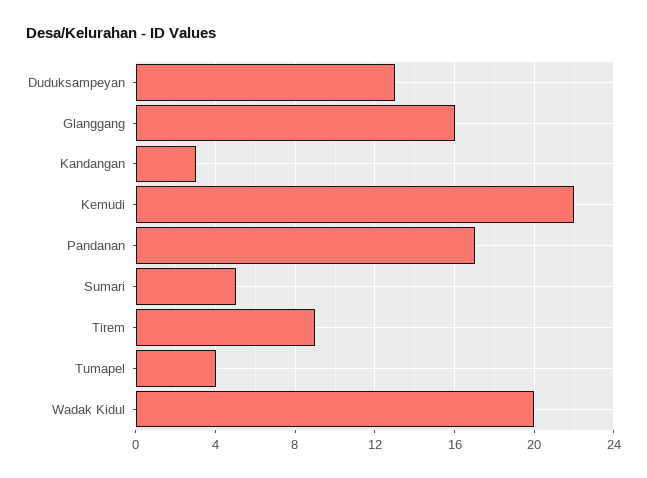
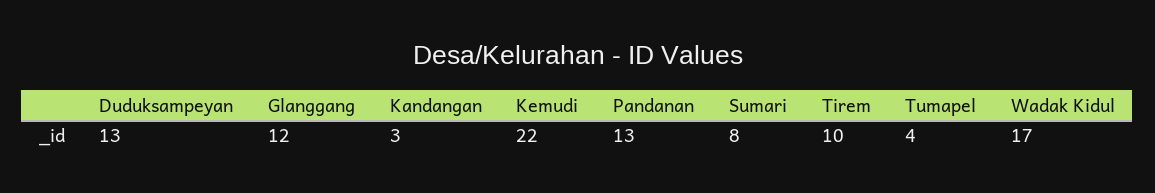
Glanggang: 16 -> 12
Pandanan: 17 -> 13
Sumari: 5 -> 8
Tirem: 9 -> 10
Wadak Kidul: 20 -> 17

